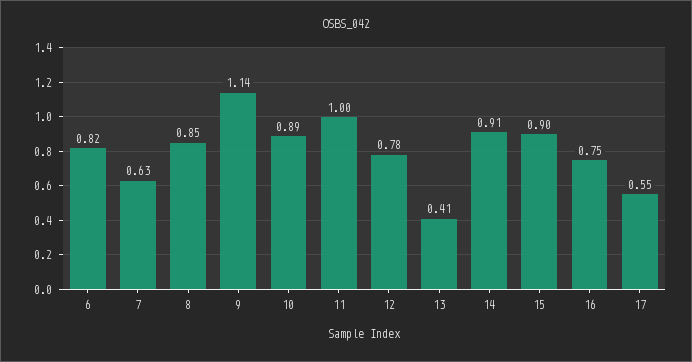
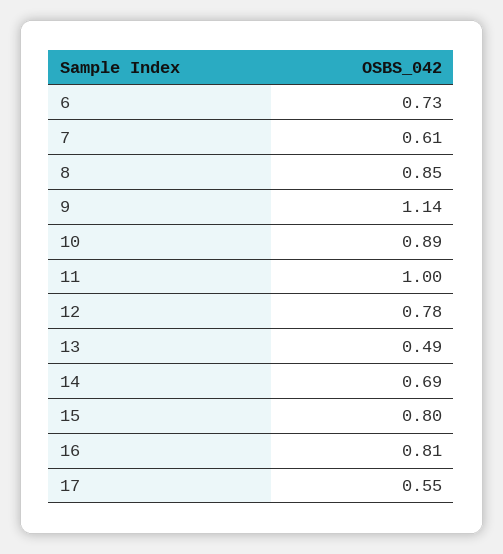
6: 0.82 -> 0.73
7: 0.63 -> 0.61
13: 0.41 -> 0.49
14: 0.91 -> 0.69
15: 0.9 -> 0.8
16: 0.75 -> 0.81

